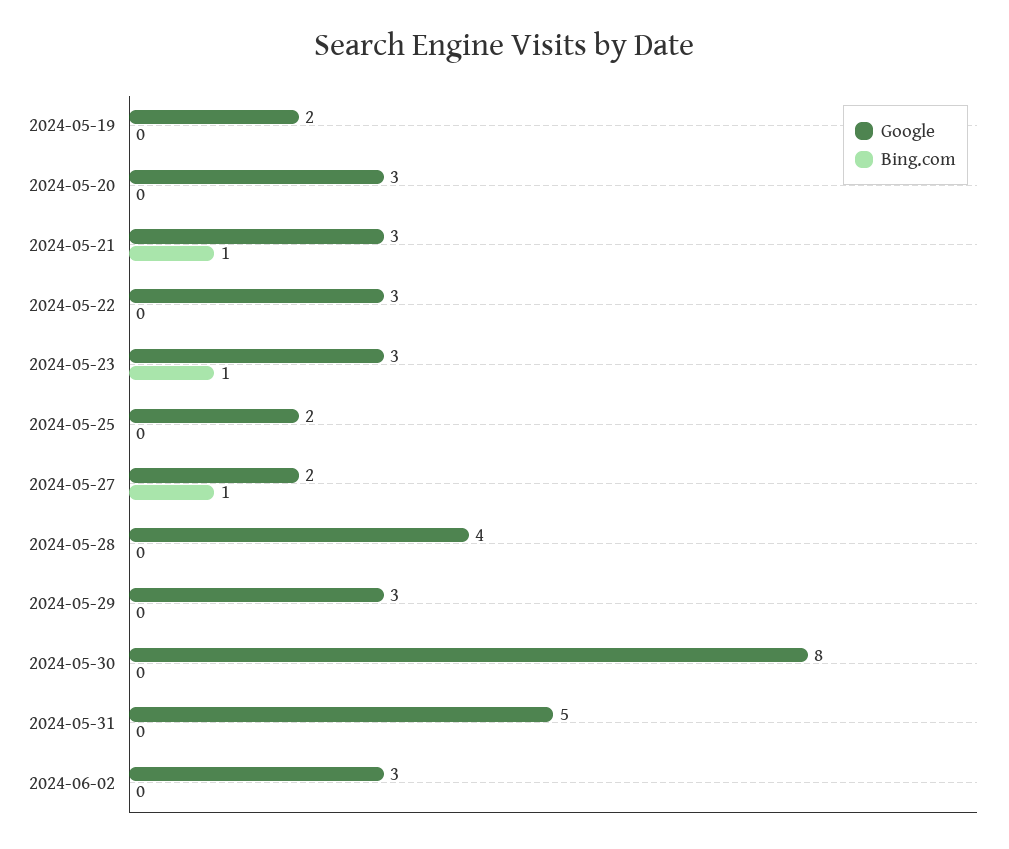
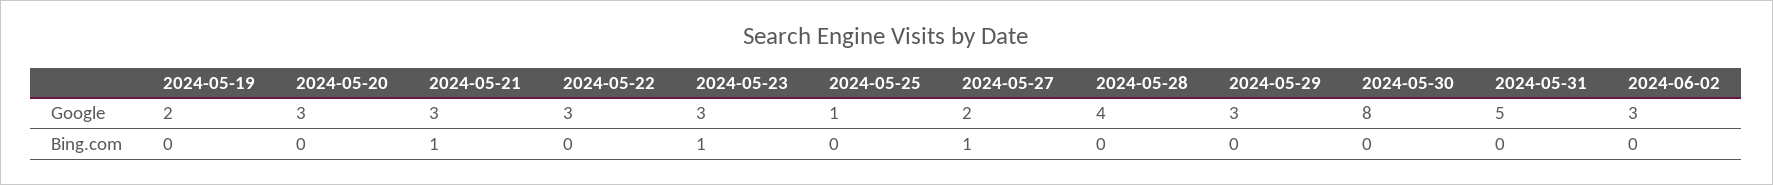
Google, 2024-05-25: 2 -> 1

